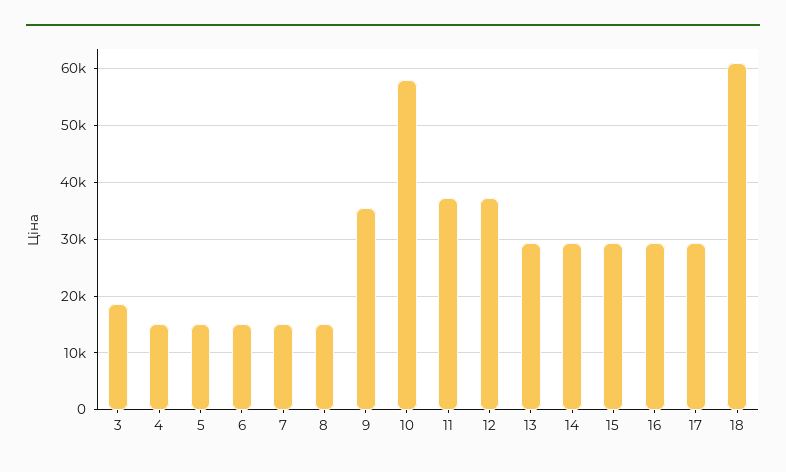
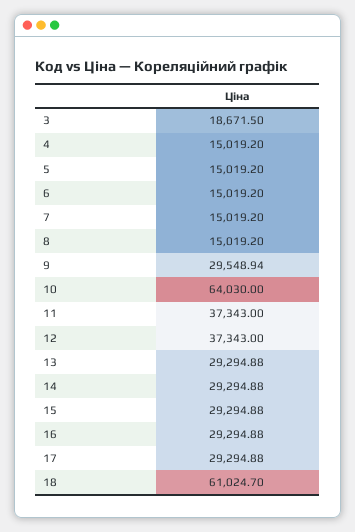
9: 36000 -> 29548.94
10: 58000 -> 64030

